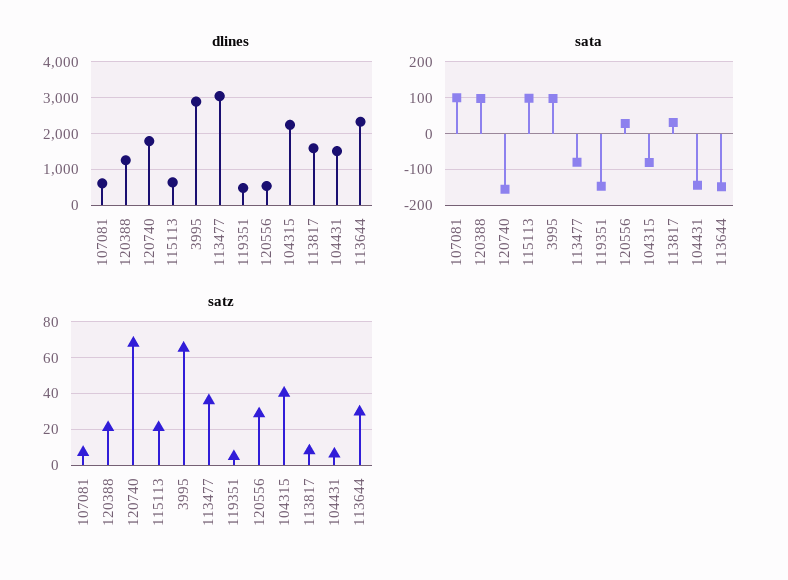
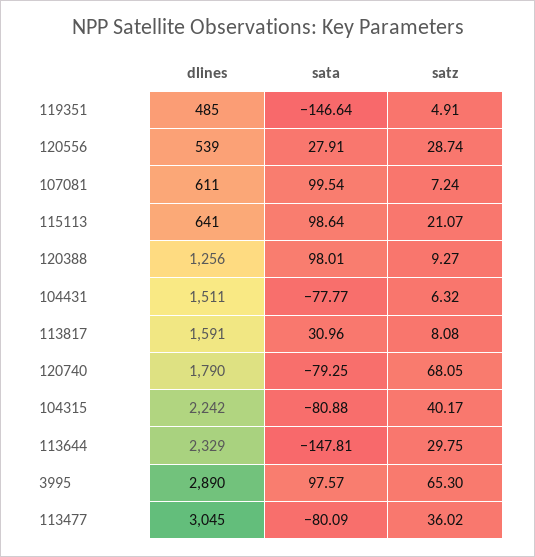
sata, 120740: -160 -> -79.25
sata, 104431: -140 -> -77.77
satz, 120388: 20 -> 9.27

